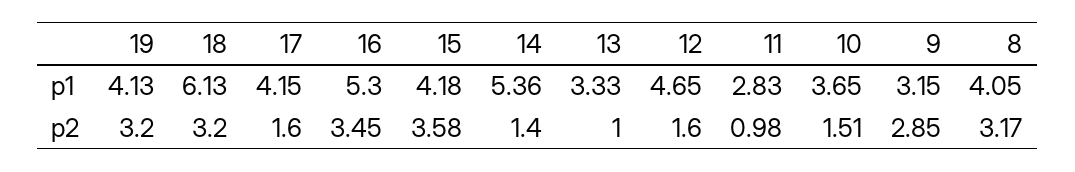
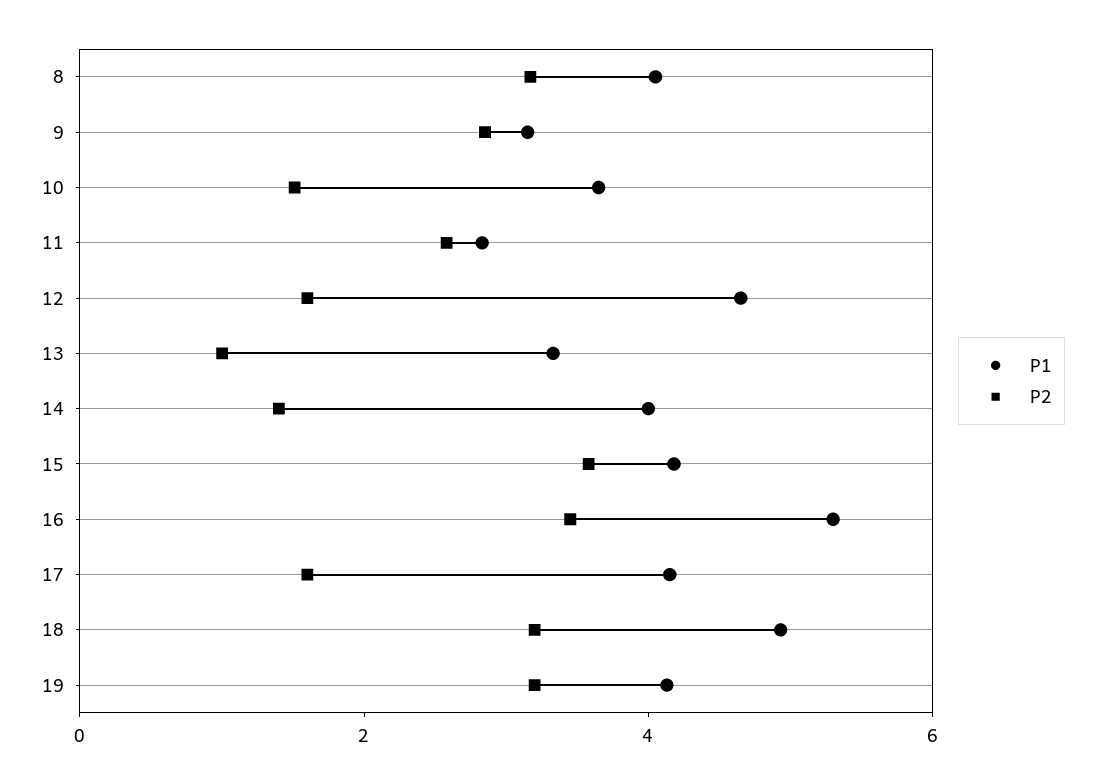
p1, 18: 6.13 -> 5
p1, 14: 5.36 -> 4
p2, 11: 0.98 -> 2.5

